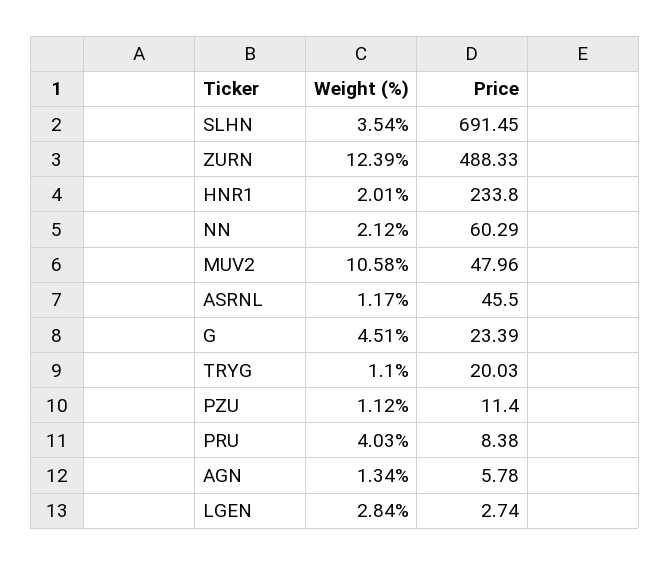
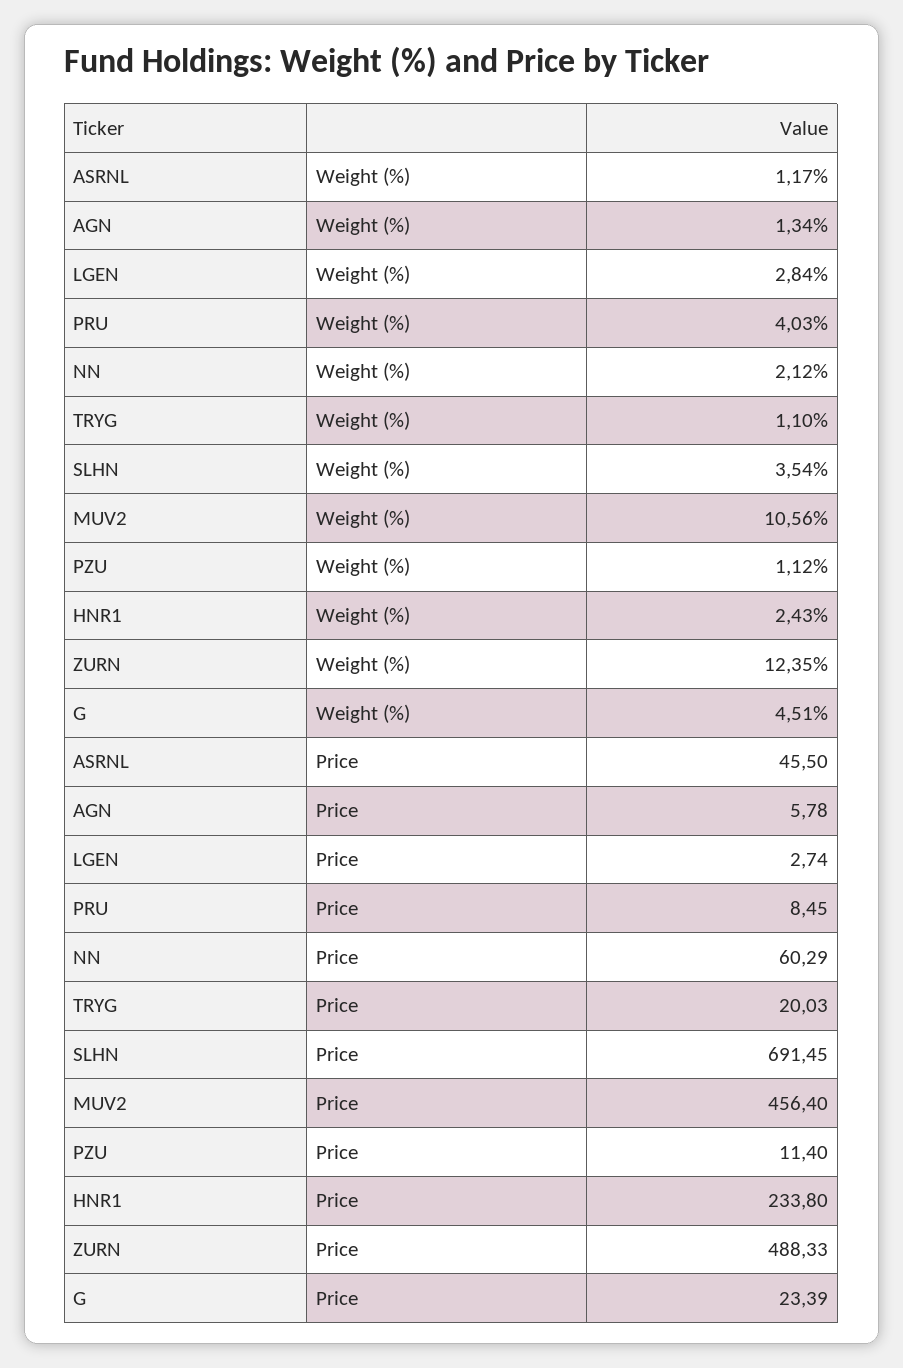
Weight (%), ZURN: 12.39 -> 12.35
Weight (%), HNR1: 2.01 -> 2.43
Weight (%), MUV2: 10.58 -> 10.56
Price, MUV2: 47.96 -> 456.4
Price, PRU: 8.38 -> 8.45

